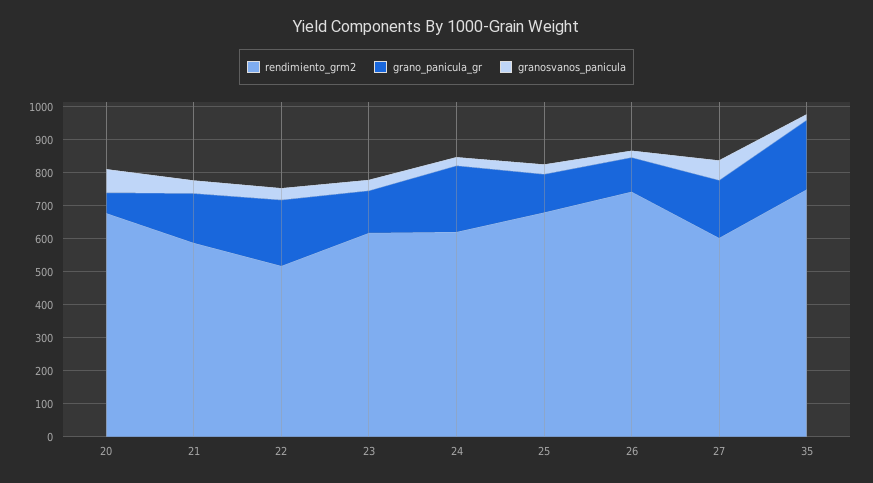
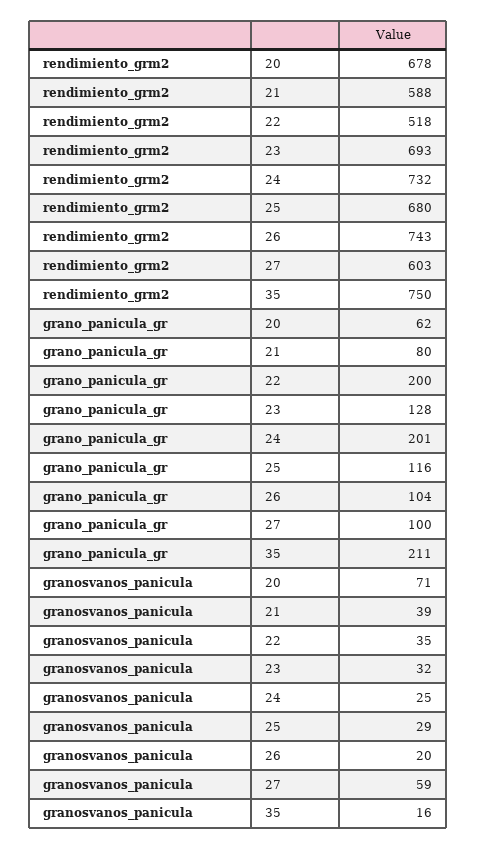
grano_panicula_gr, 21: 150 -> 80
rendimiento_grm2, 23: 625 -> 693
rendimiento_grm2, 24: 625 -> 732
grano_panicula_gr, 27: 175 -> 100

